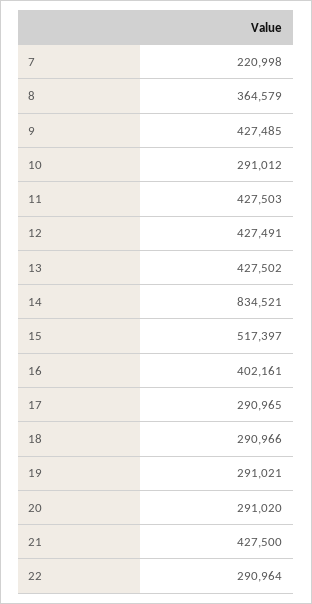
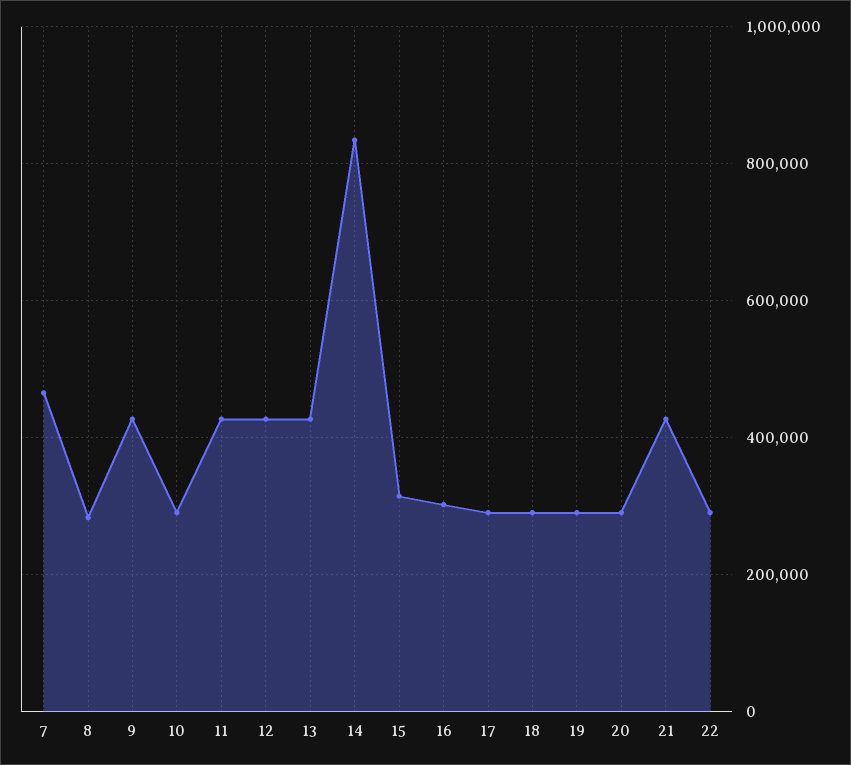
7: 220998 -> 460000
8: 364579 -> 280000
15: 517397 -> 320000
16: 402161 -> 300000

